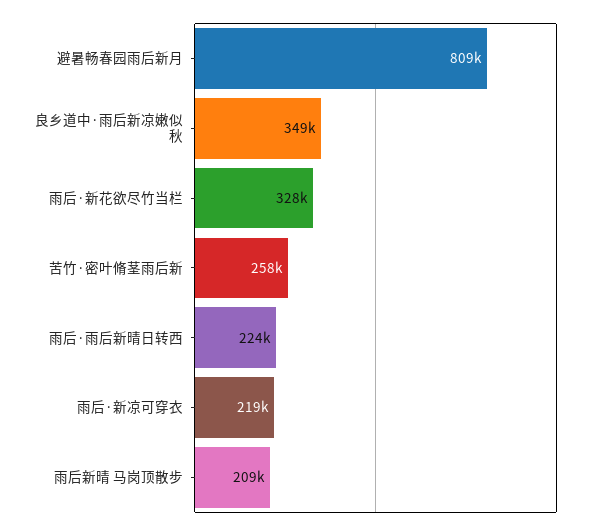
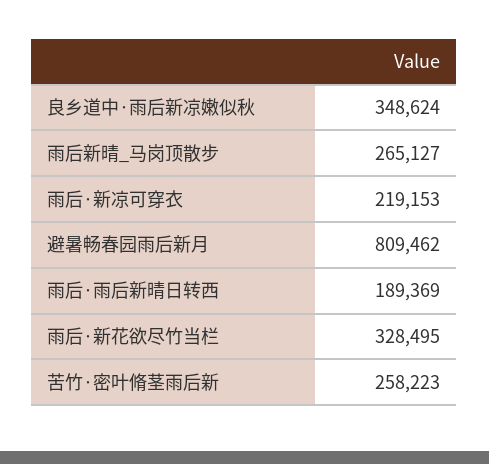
雨后·雨后新晴日转西: 224000 -> 189369
雨后新晴 马岗顶散步: 209000 -> 265127

